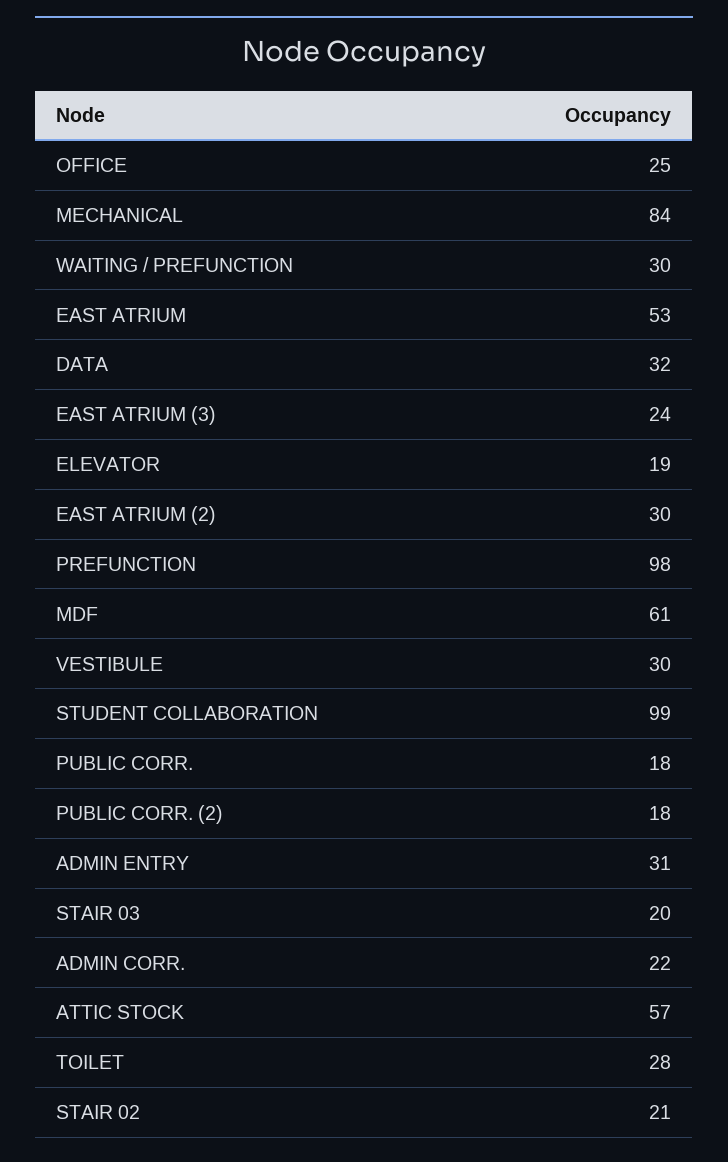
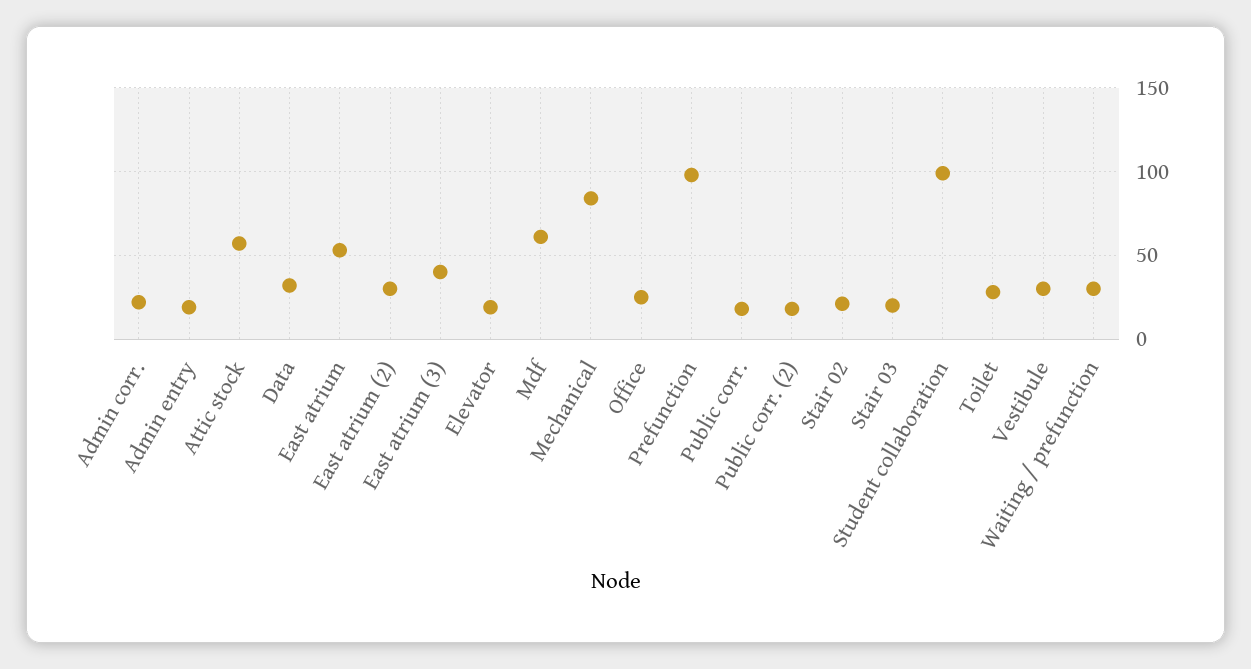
EAST ATRIUM (3): 24 -> 40
ADMIN ENTRY: 31 -> 20

